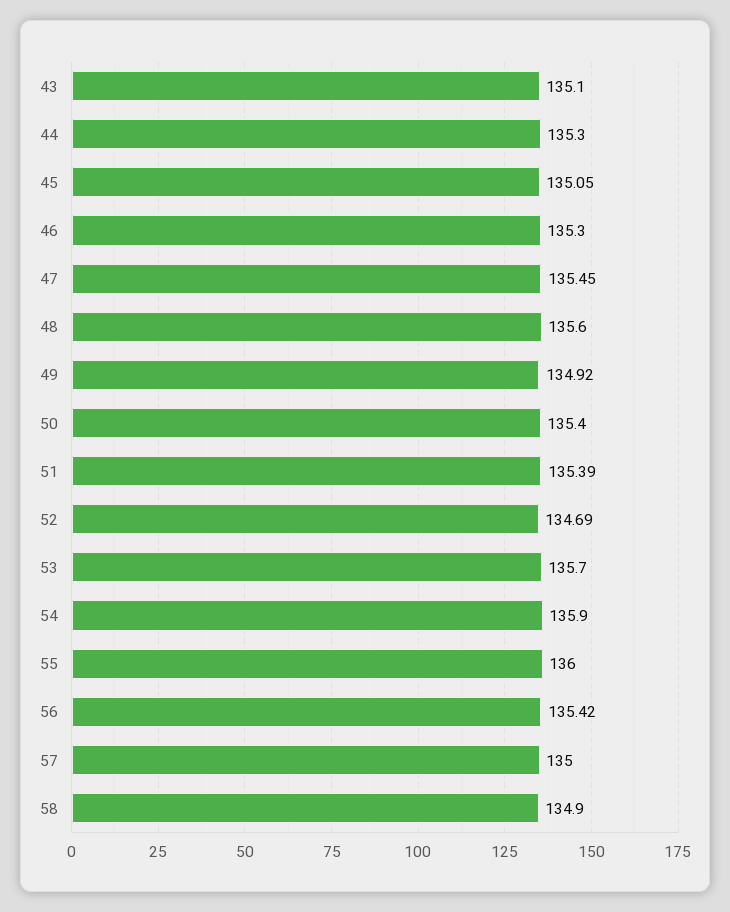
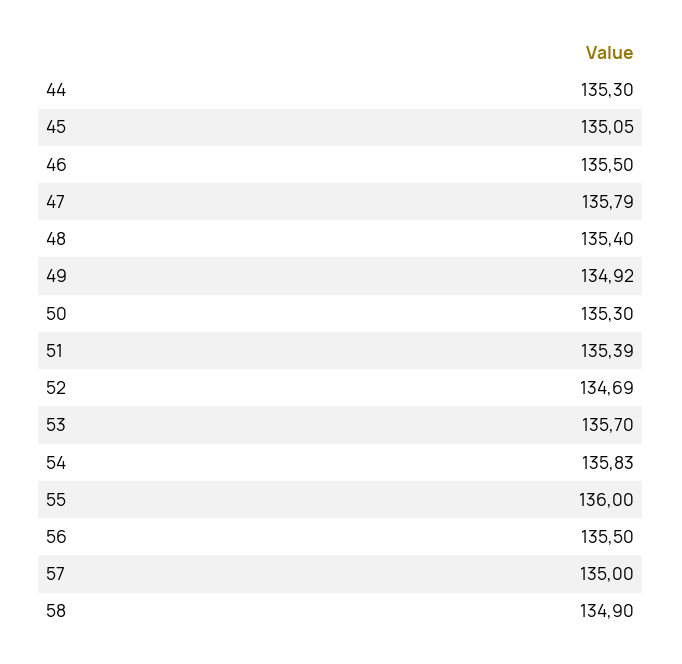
43: 135.1 -> none
46: 135.3 -> 135.5
47: 135.45 -> 135.79
48: 135.6 -> 135.4
50: 135.4 -> 135.3
54: 135.9 -> 135.83
56: 135.42 -> 135.5

